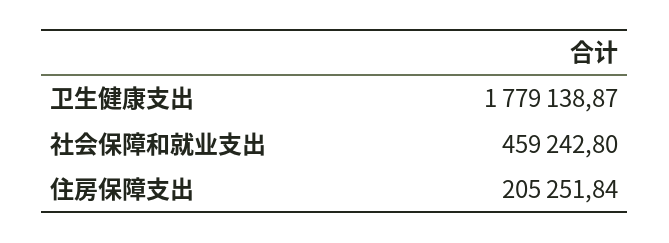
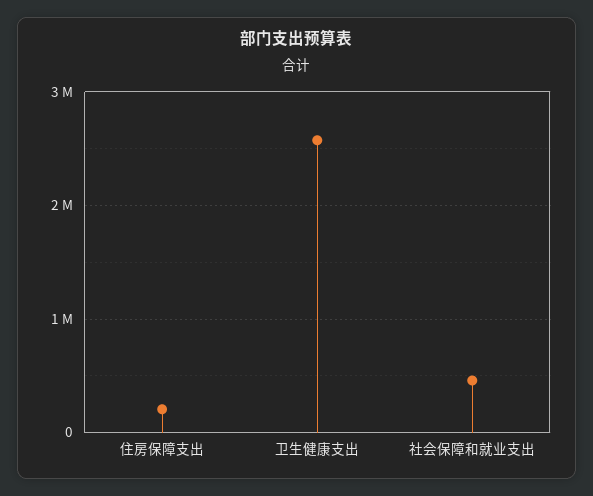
卫生健康支出: 1779138.87 -> 2600000

